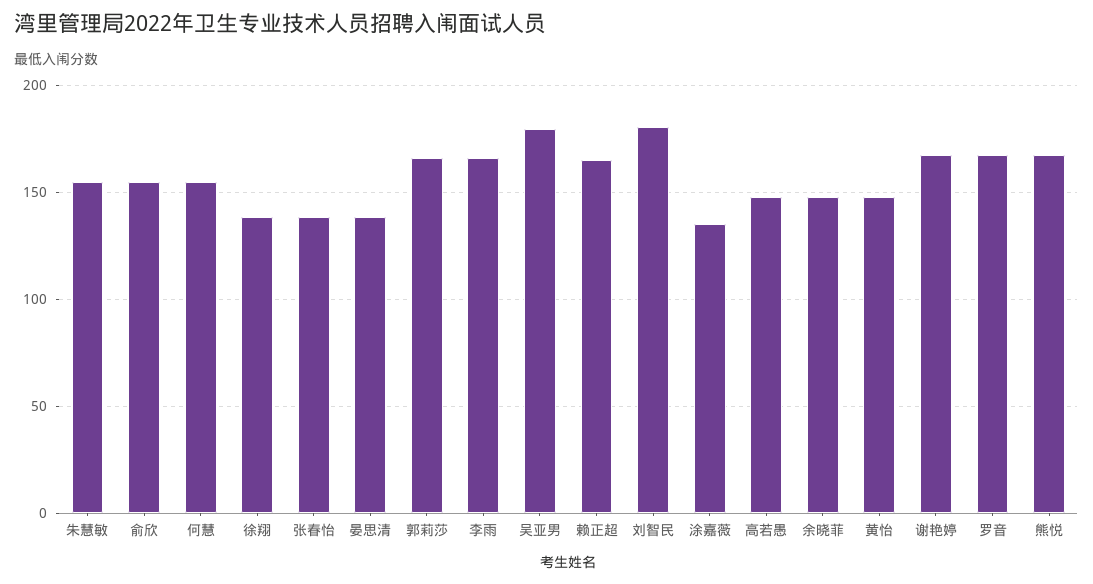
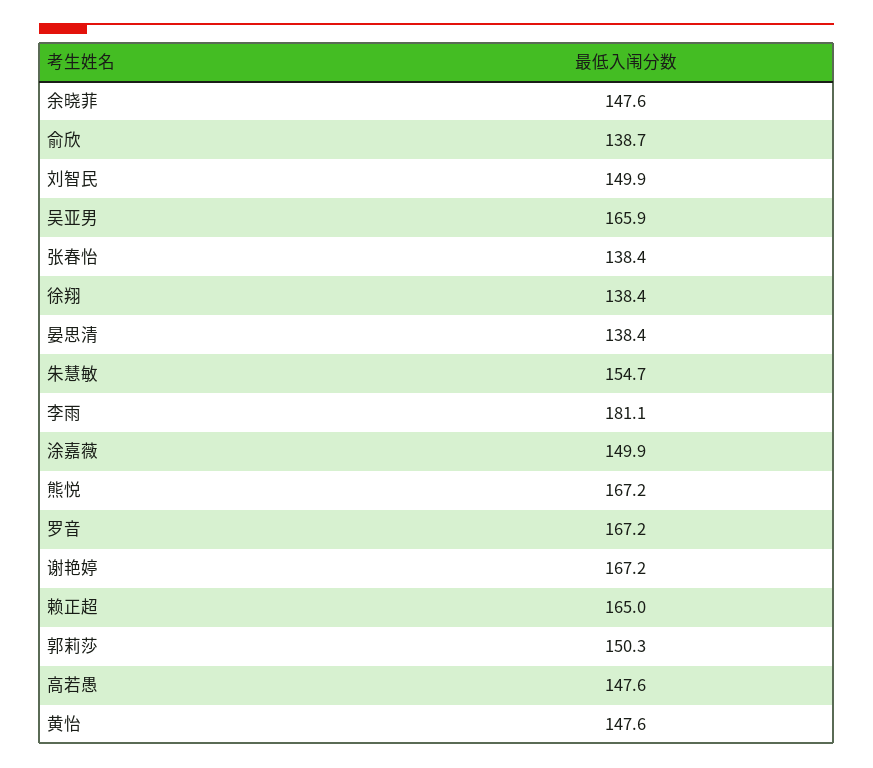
俞欣: 155 -> 138.7
何慧: 155 -> none
郭莉莎: 165 -> 150.3
李雨: 165 -> 181.1
吴亚男: 180 -> 165.9
刘智民: 180 -> 149.9
涂嘉薇: 135 -> 149.9

